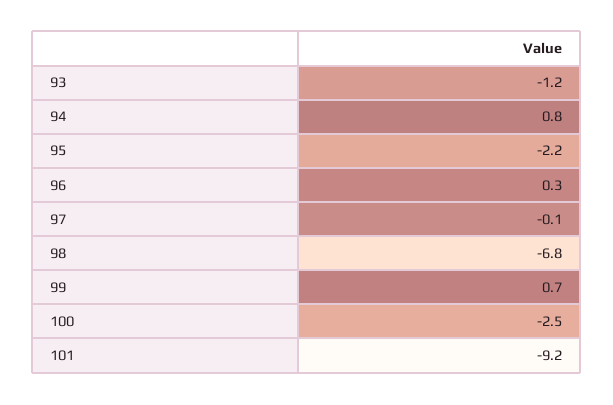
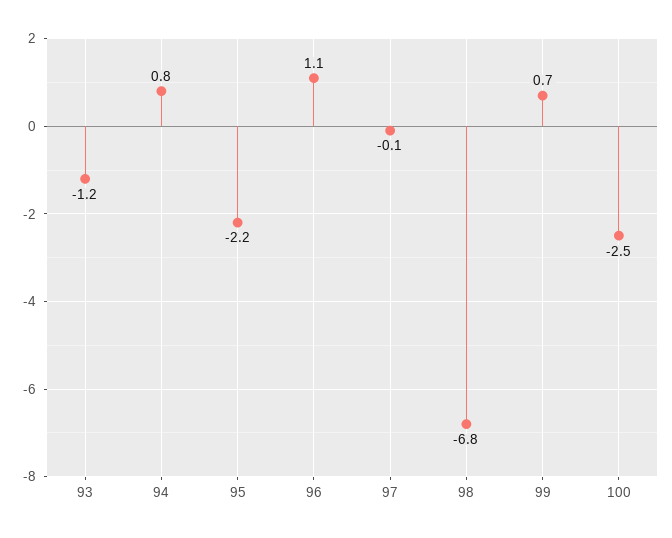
96: 0.3 -> 1.1
101: -9.2 -> none

